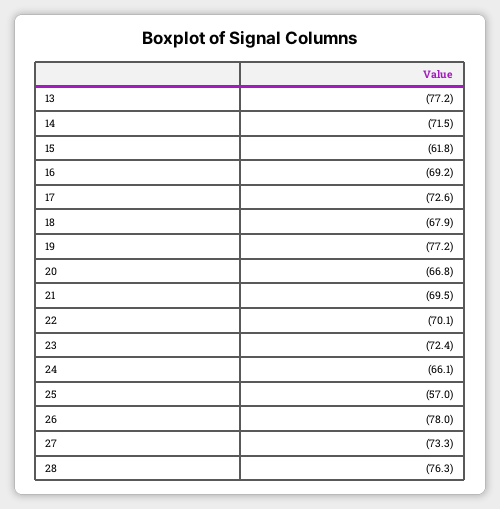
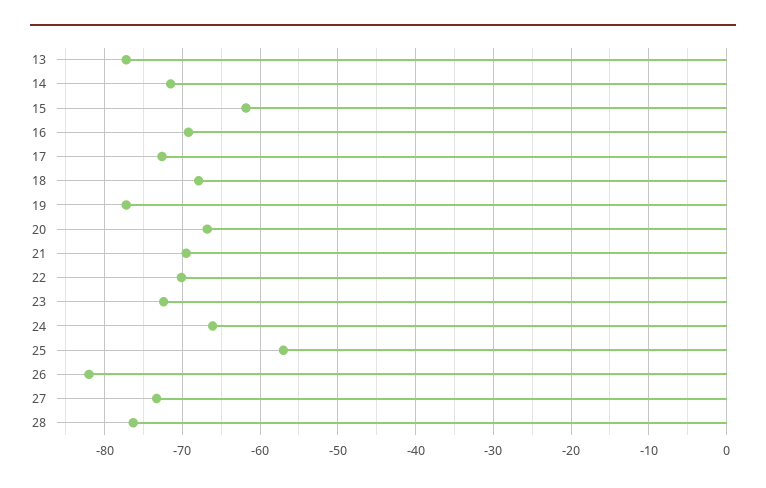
26: -78 -> -82

